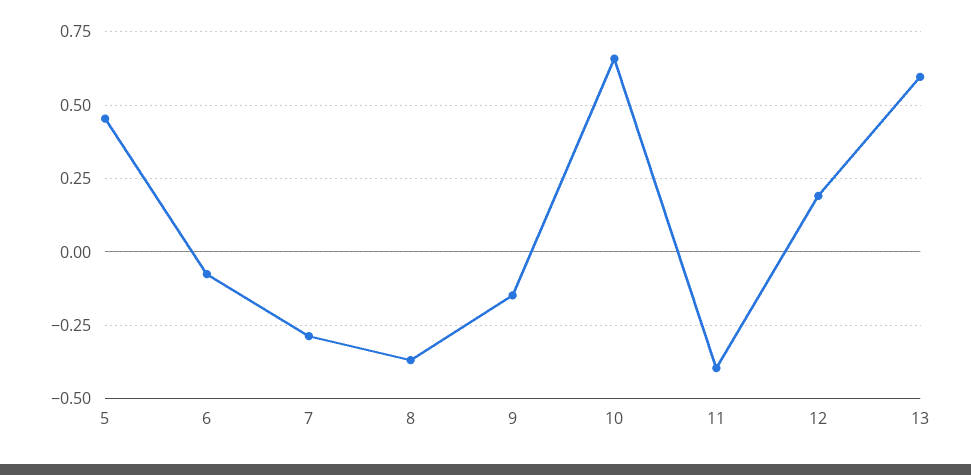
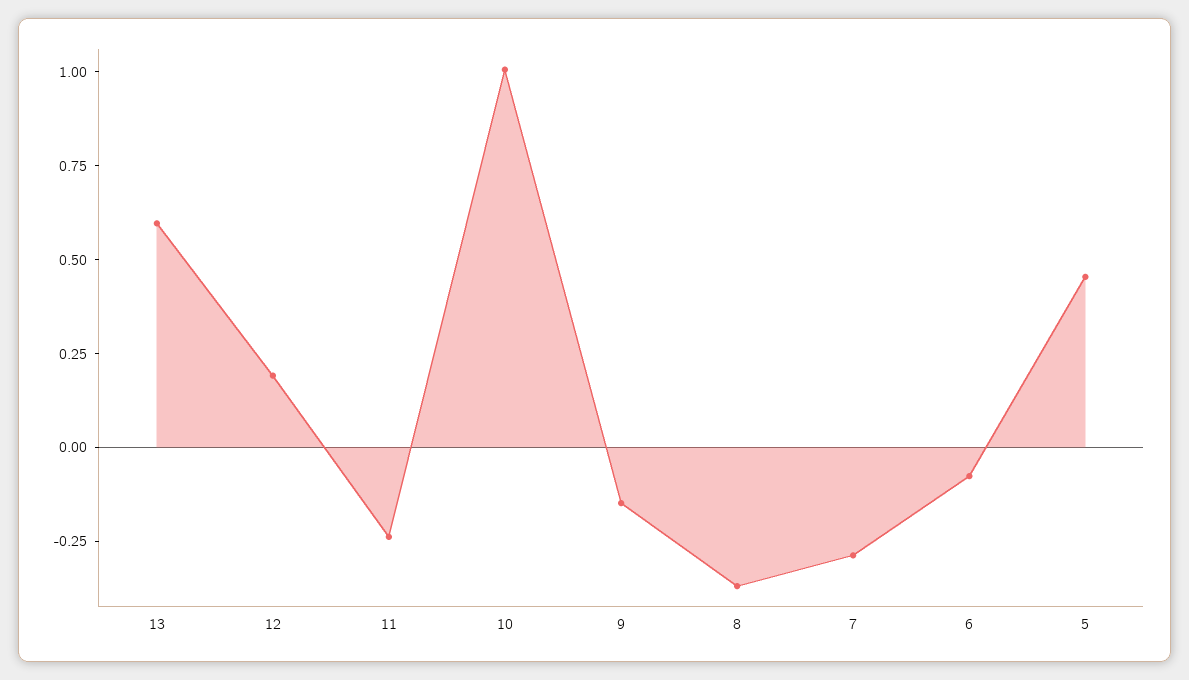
10: 0.65 -> 1
11: -0.4 -> -0.25

